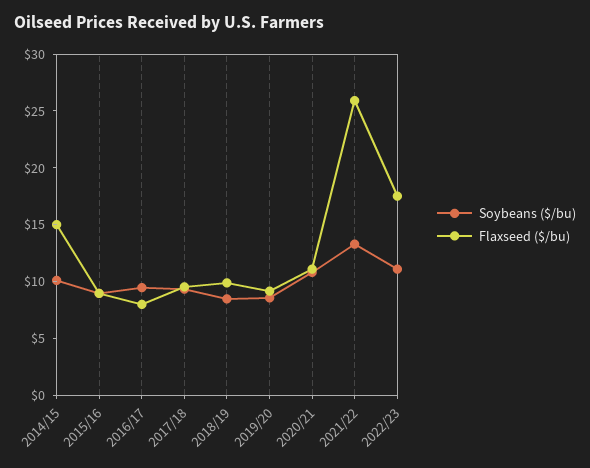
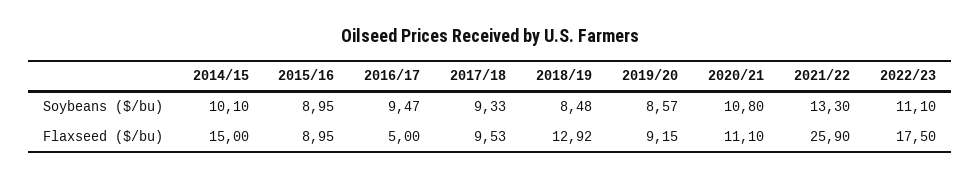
Flaxseed ($/bu), 2016/17: 8 -> 5
Flaxseed ($/bu), 2018/19: 10 -> 12.92

